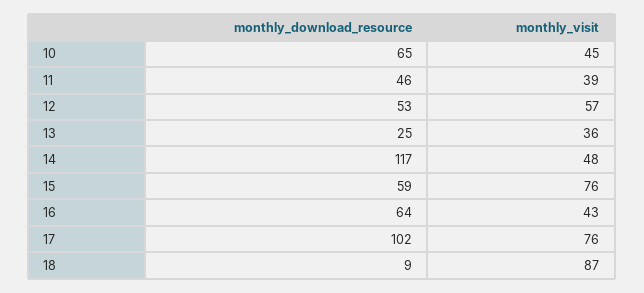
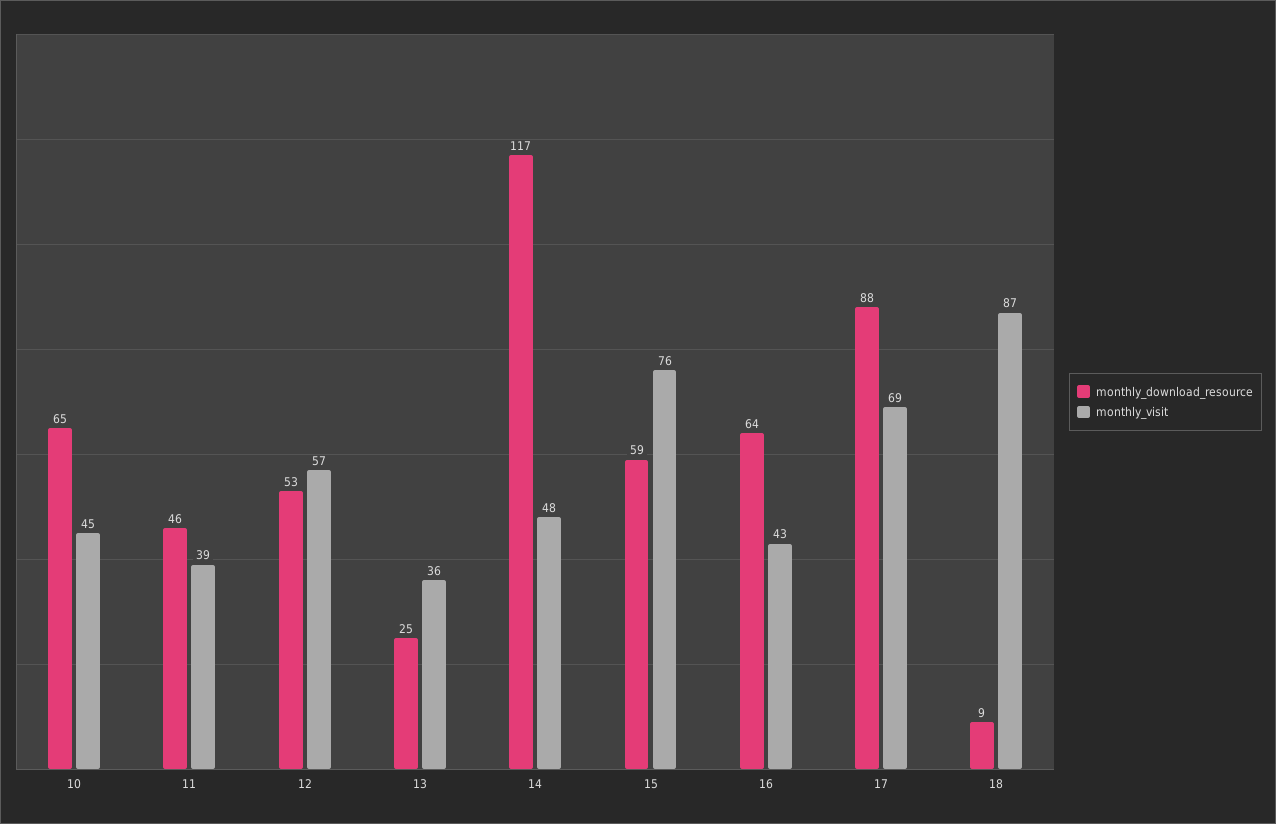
monthly_download_resource, 17: 102 -> 88
monthly_visit, 17: 76 -> 69

